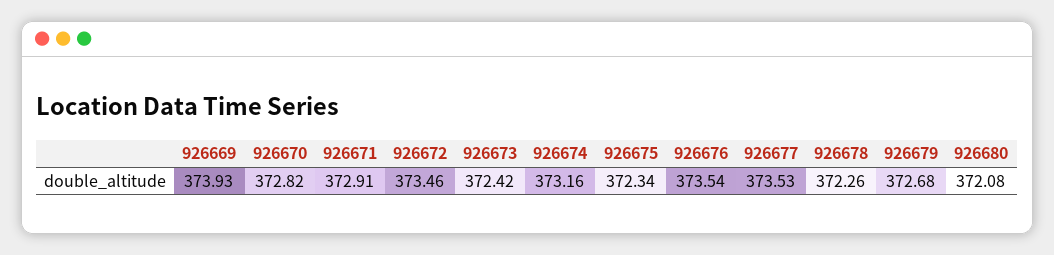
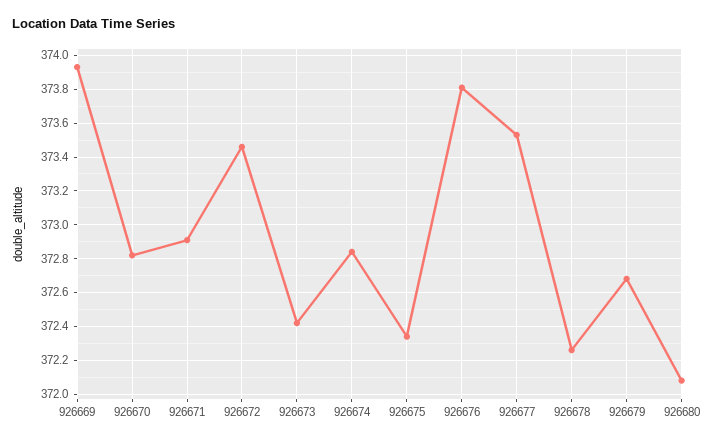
926674: 373.16 -> 372.85
926676: 373.54 -> 373.8

